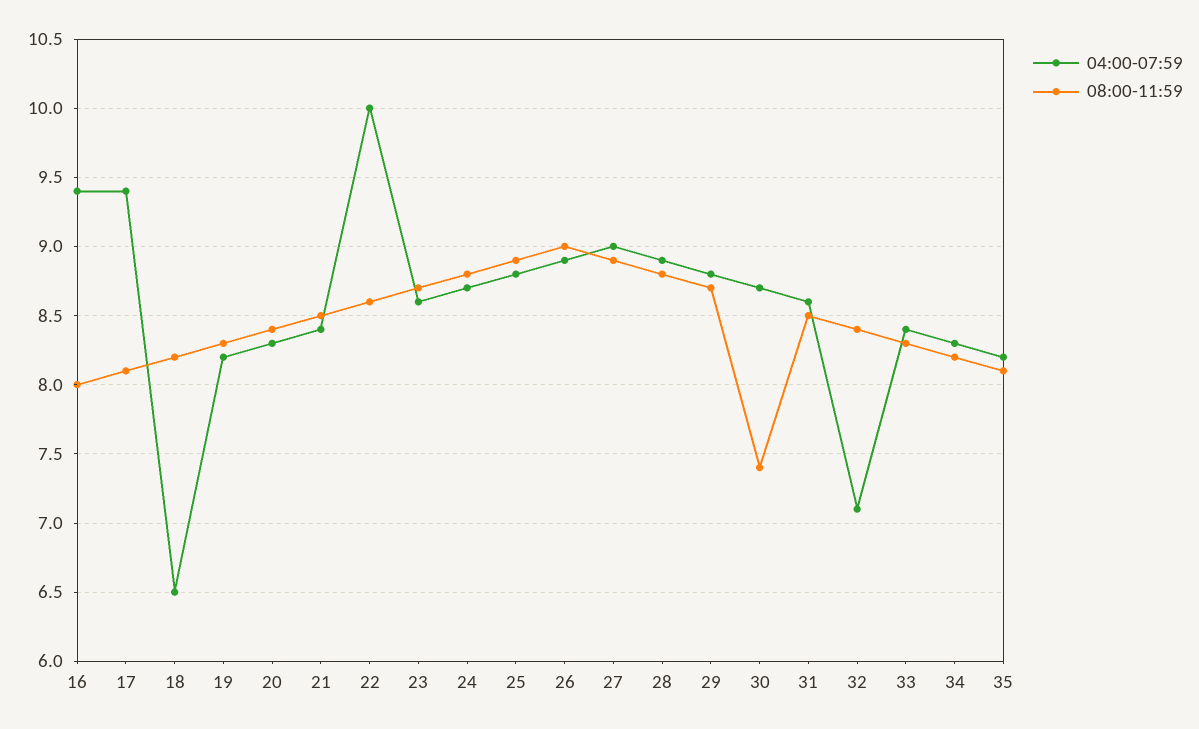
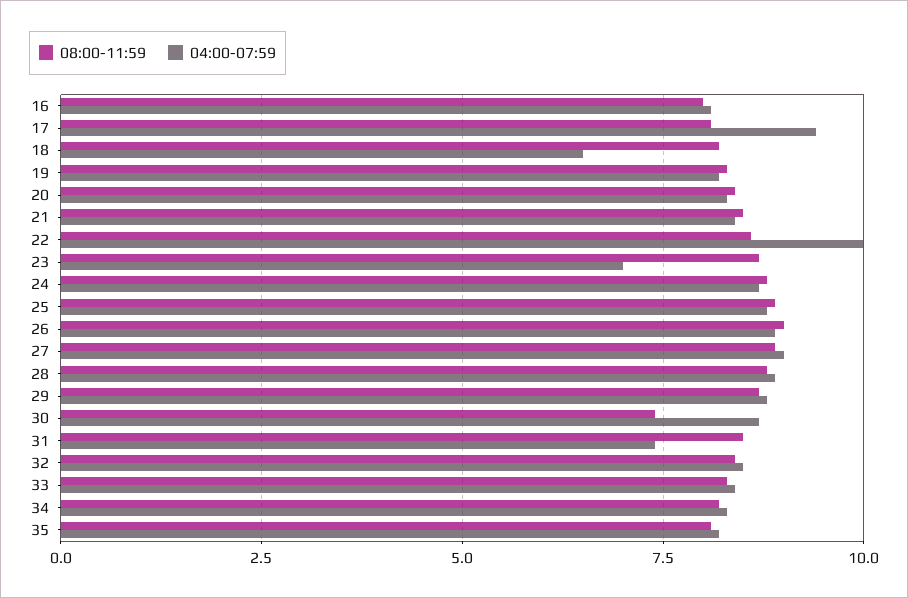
04:00-07:59, 16: 9.4 -> 8
04:00-07:59, 23: 8.6 -> 7
04:00-07:59, 31: 8.6 -> 7.5
04:00-07:59, 32: 7.1 -> 8.5

